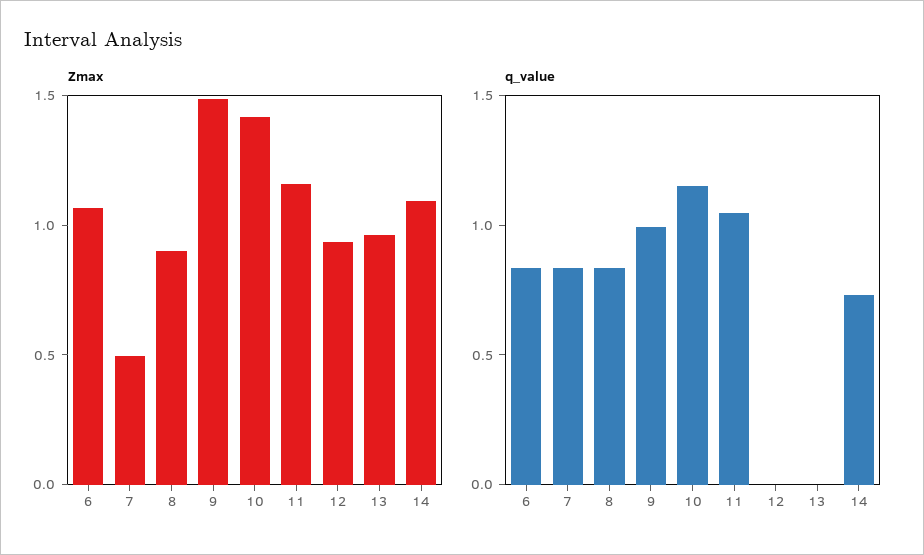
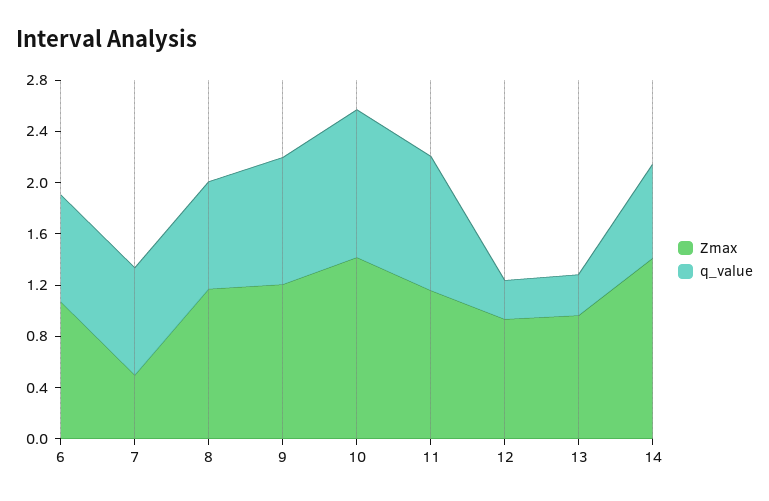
Zmax, 8: 0.9 -> 1.2
Zmax, 9: 1.5 -> 1.2
Zmax, 14: 1.1 -> 1.4
q_value, 12: 0 -> 0.3
q_value, 13: 0 -> 0.3

